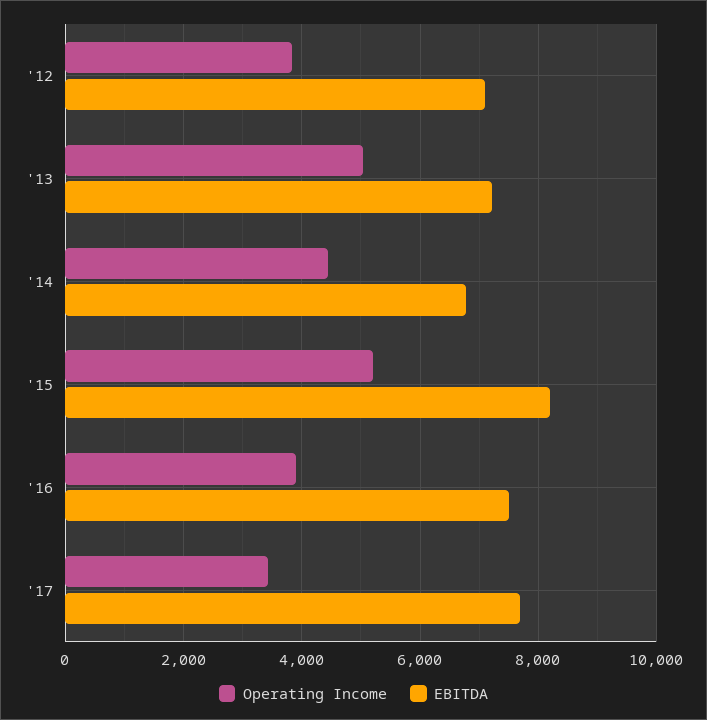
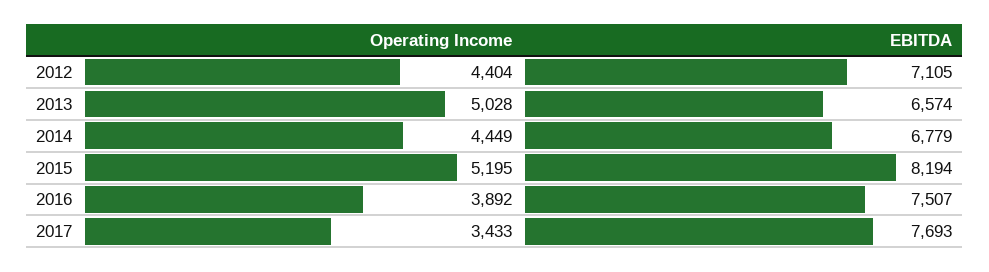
Operating Income, '12: 3800 -> 4404
EBITDA, '13: 7200 -> 6574

